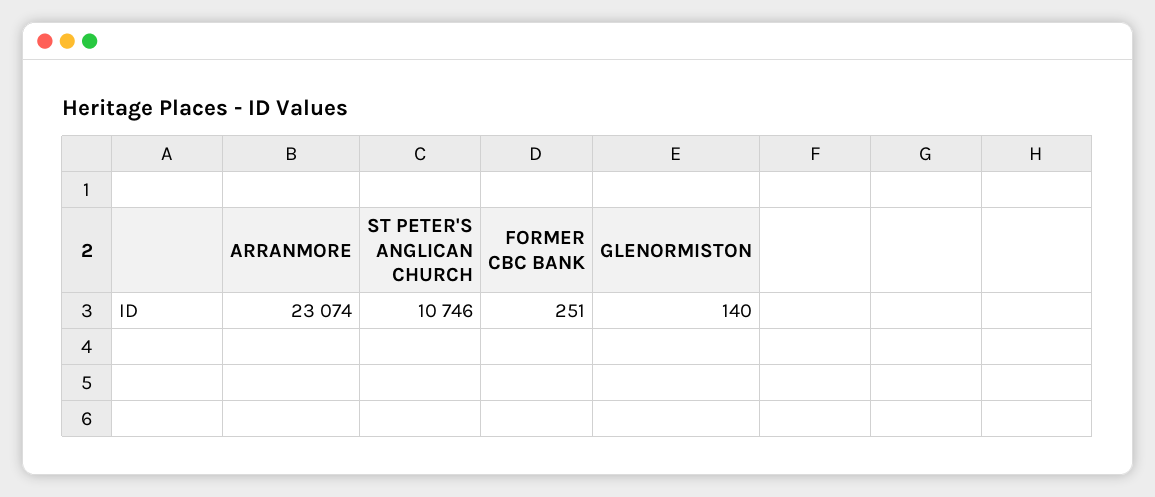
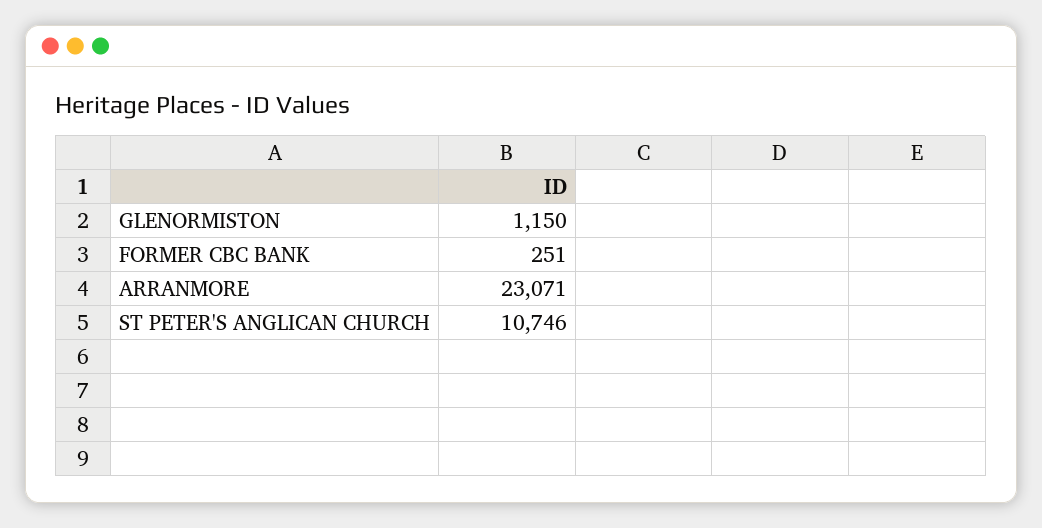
ARRANMORE: 23074 -> 23071
GLENORMISTON: 140 -> 1150

